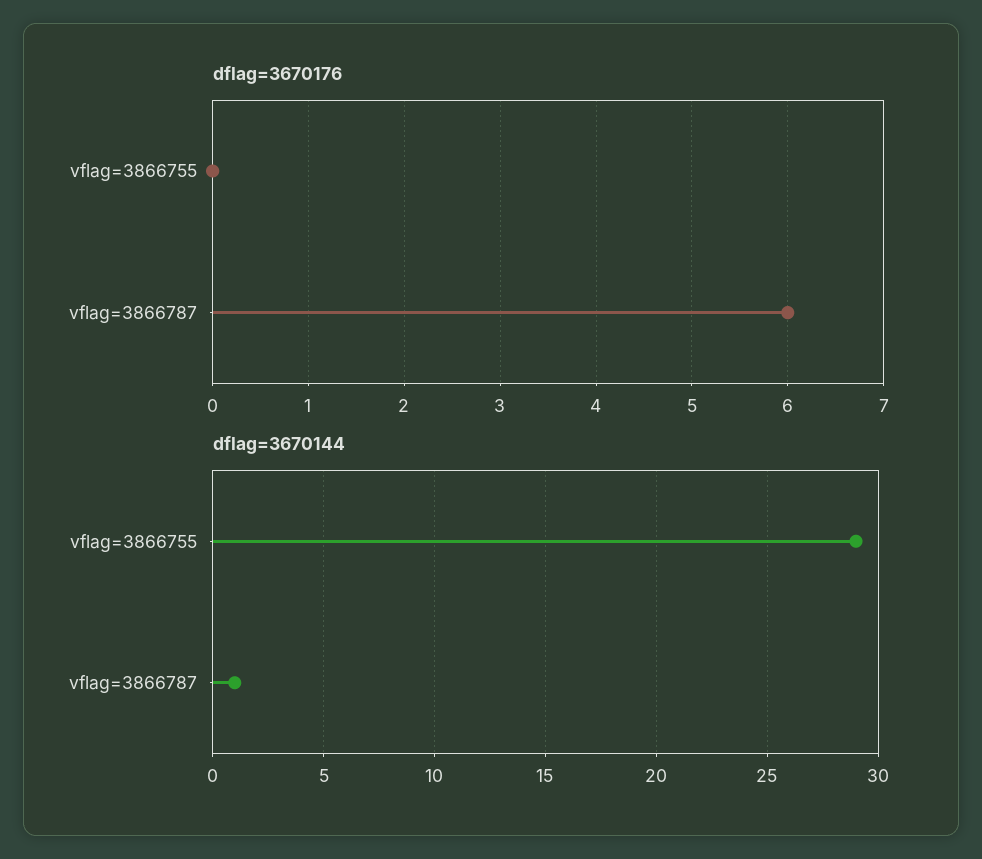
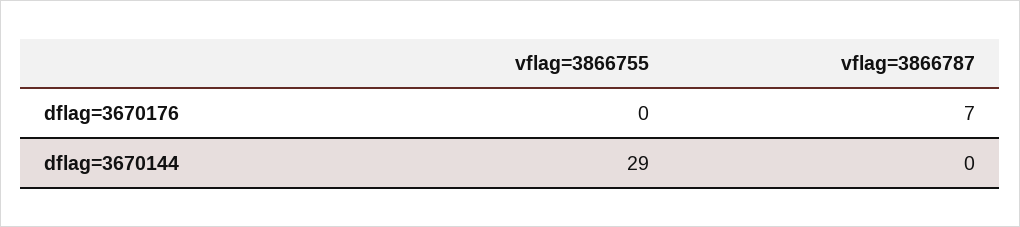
dflag=3670176, vflag=3866787: 6 -> 7
dflag=3670144, vflag=3866787: 1 -> 0

